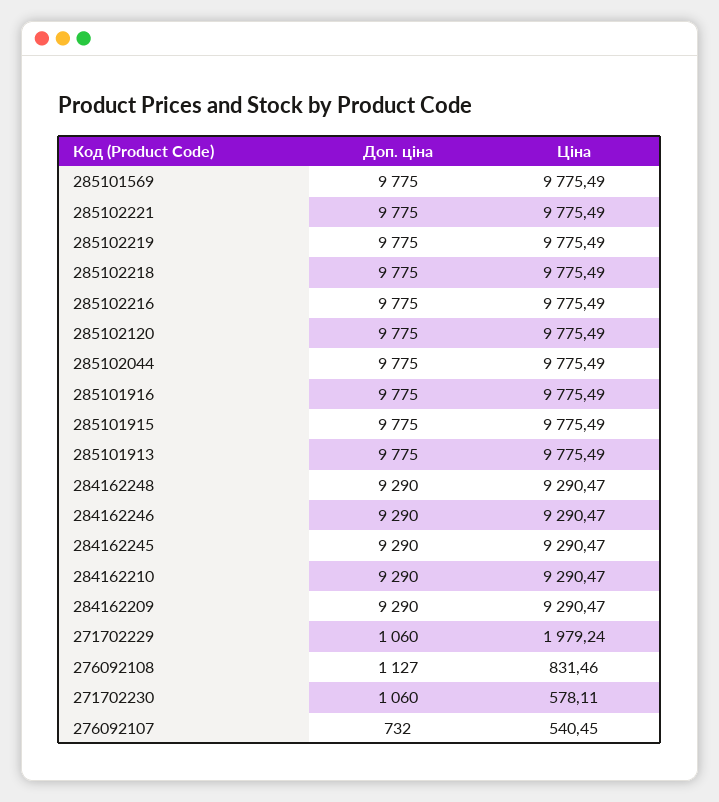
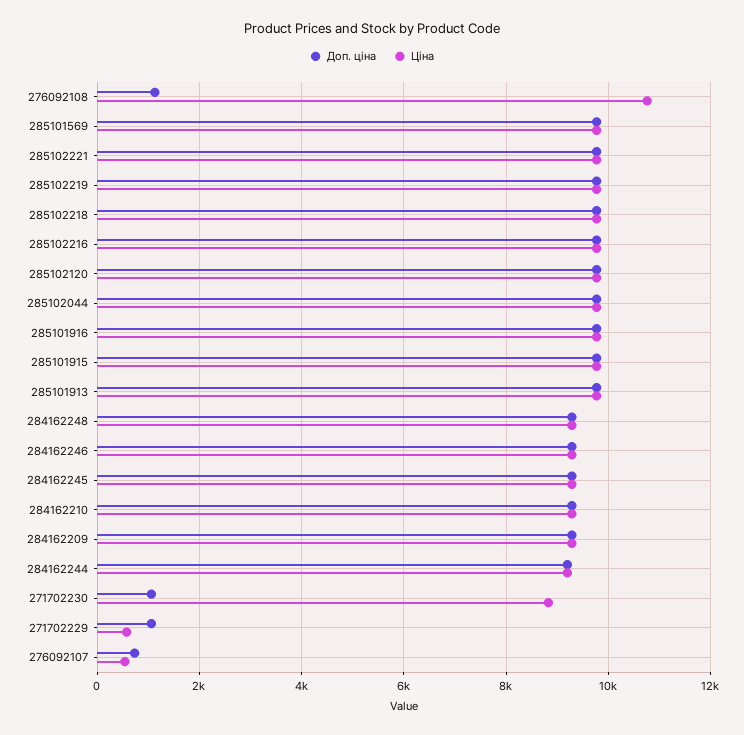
Ціна, 271702229: 1979.24 -> 600
Ціна, 276092108: 831.46 -> 10800
Ціна, 271702230: 578.11 -> 8800
Доп. ціна, 284162244: none -> 9200
Ціна, 284162244: none -> 9200

